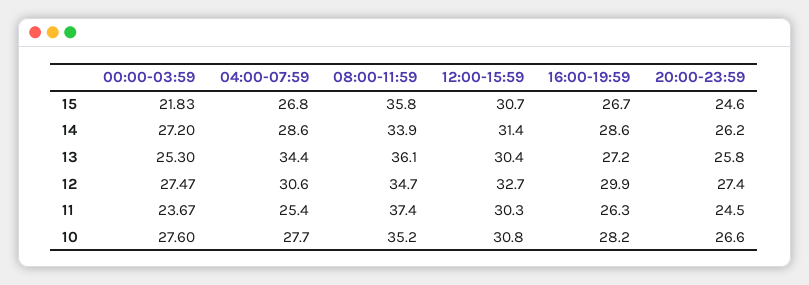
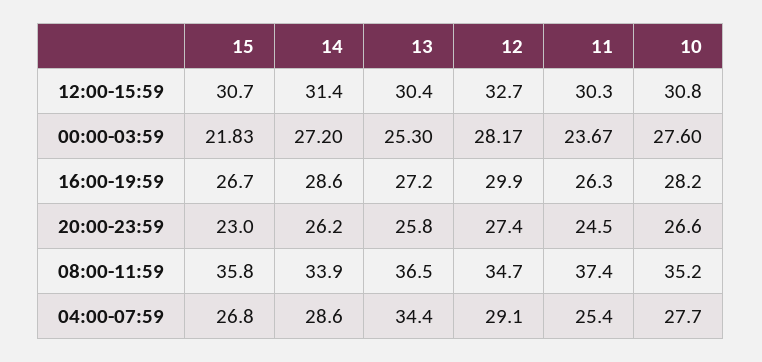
20:00-23:59, 15: 24.6 -> 23
08:00-11:59, 13: 36.1 -> 36.5
00:00-03:59, 12: 27.47 -> 28.17
04:00-07:59, 12: 30.6 -> 29.1

